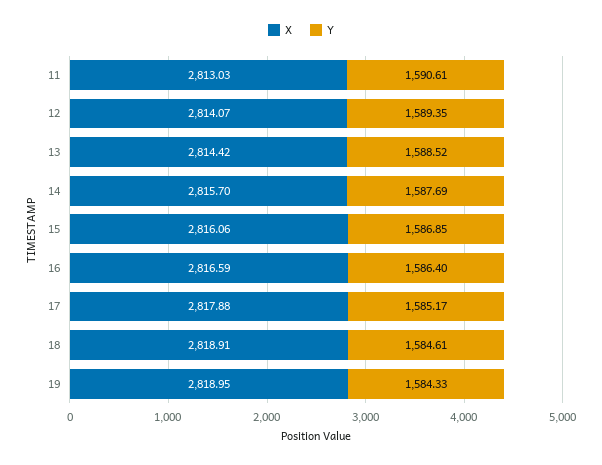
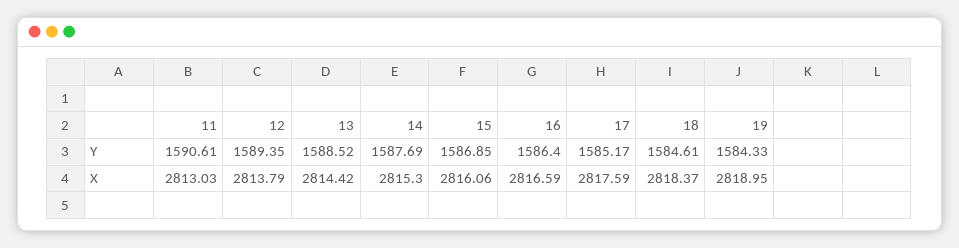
X, 12: 2814.07 -> 2813.79
X, 14: 2815.7 -> 2815.3
X, 17: 2817.88 -> 2817.59
X, 18: 2818.91 -> 2818.37

